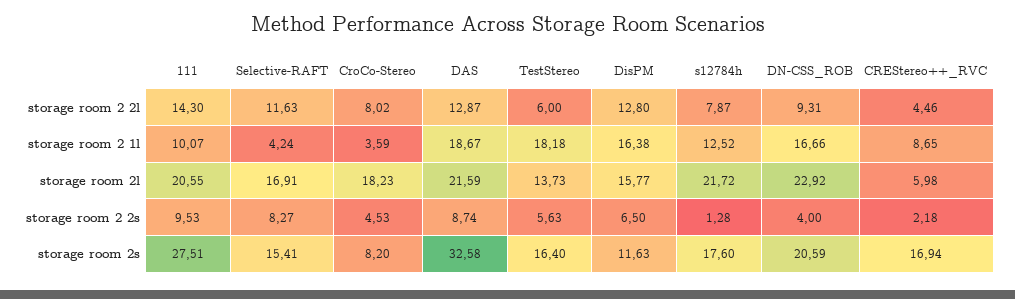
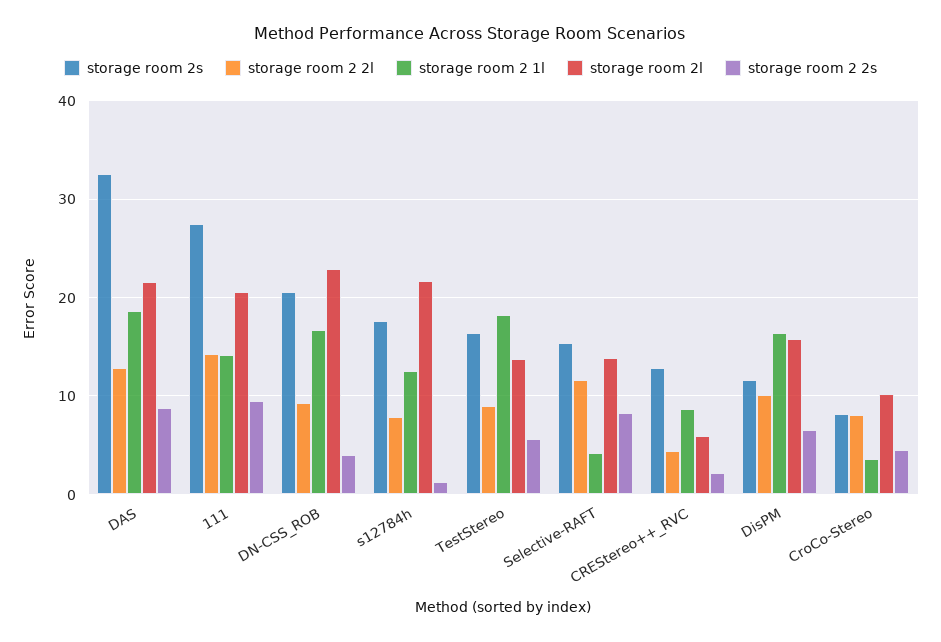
storage room 2 2l, TestStereo: 6 -> 9
storage room 2 2l, DisPM: 12.8 -> 10
storage room 2 1l, 111: 10.07 -> 14
storage room 2l, Selective-RAFT: 16.91 -> 14
storage room 2l, CroCo-Stereo: 18.23 -> 10
storage room 2s, CREStereo++_RVC: 16.94 -> 13

